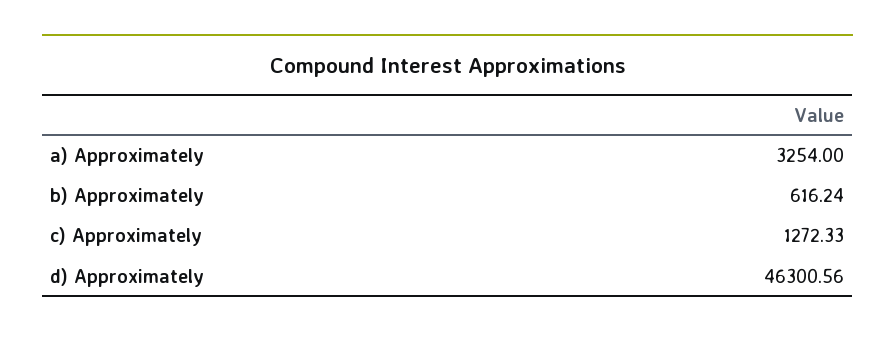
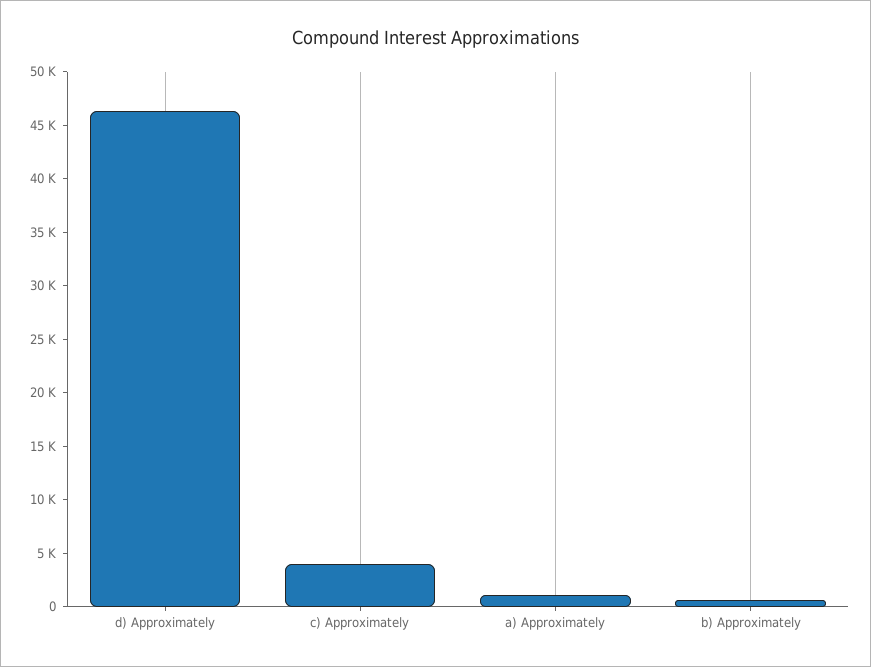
a) Approximately: 3254 -> 1000
c) Approximately: 1272.33 -> 4000

